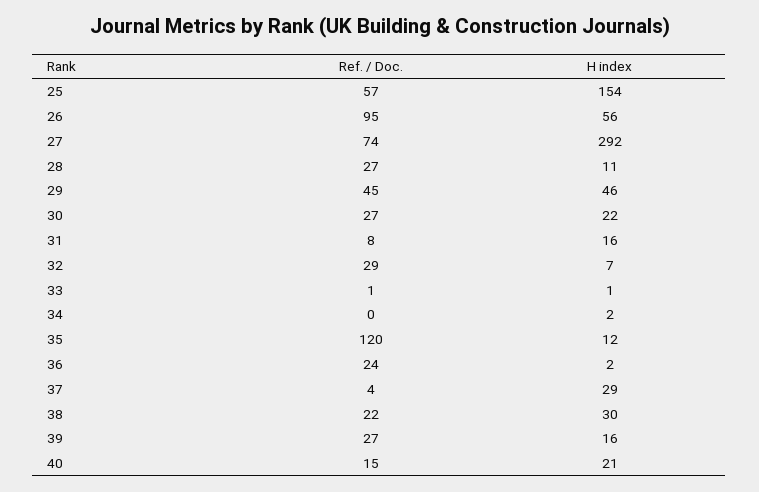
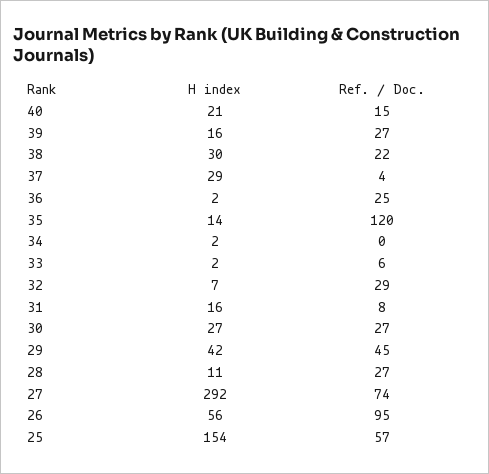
H index, 29: 46 -> 42
H index, 30: 22 -> 27
Ref. / Doc., 33: 1 -> 6
H index, 33: 1 -> 2
H index, 35: 12 -> 14
Ref. / Doc., 36: 24 -> 25

